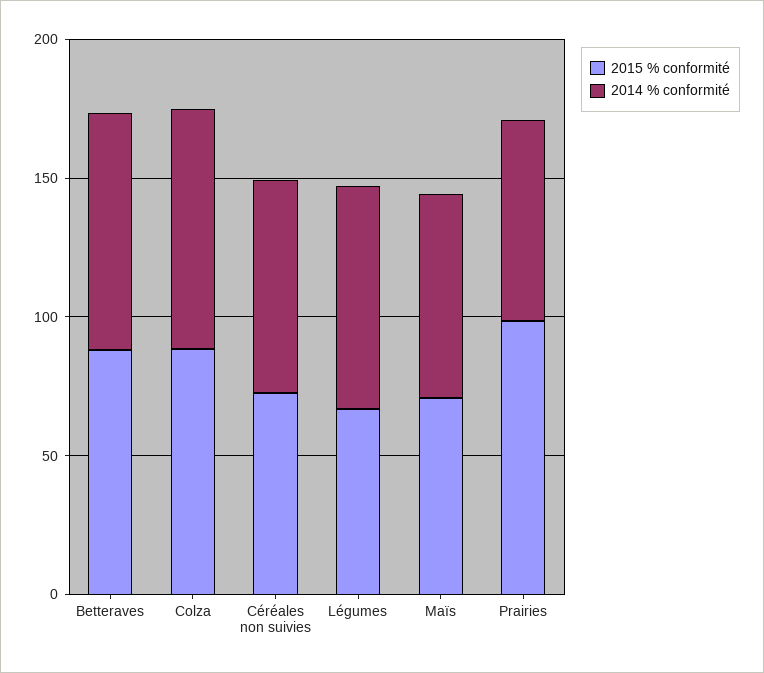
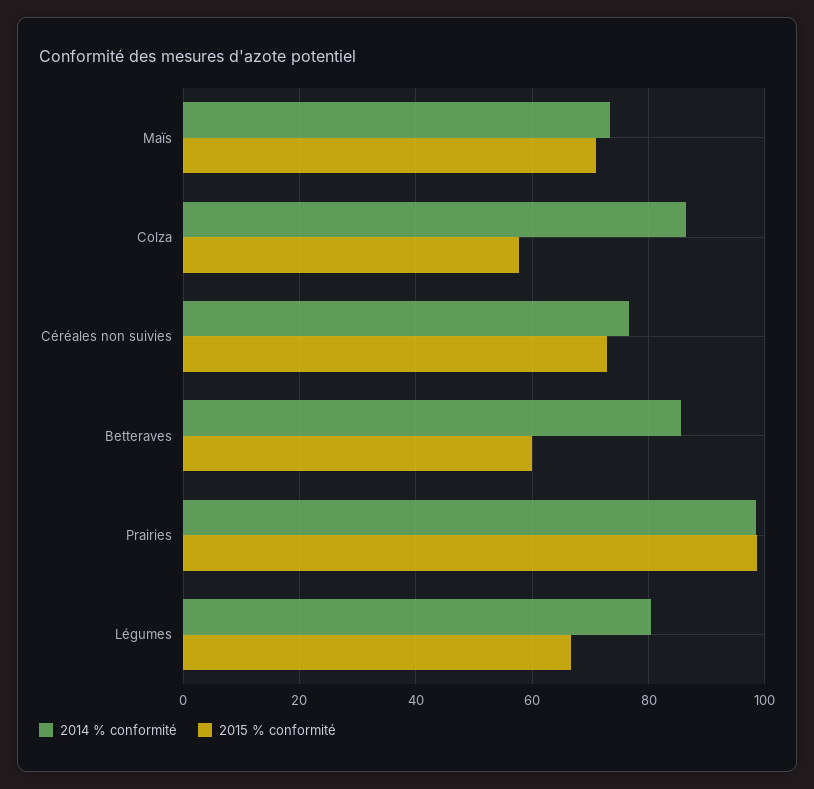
2015 % conformité, Betteraves: 90 -> 60
2015 % conformité, Colza: 90 -> 58
2014 % conformité, Prairies: 70 -> 98

